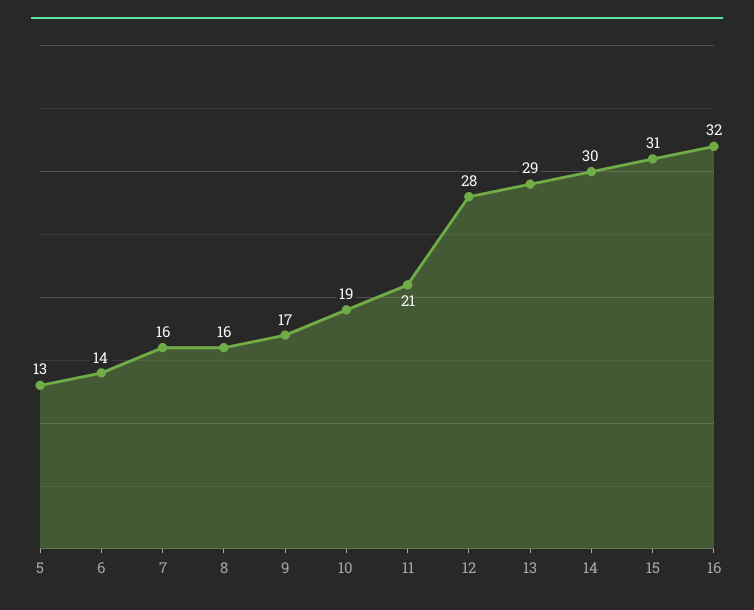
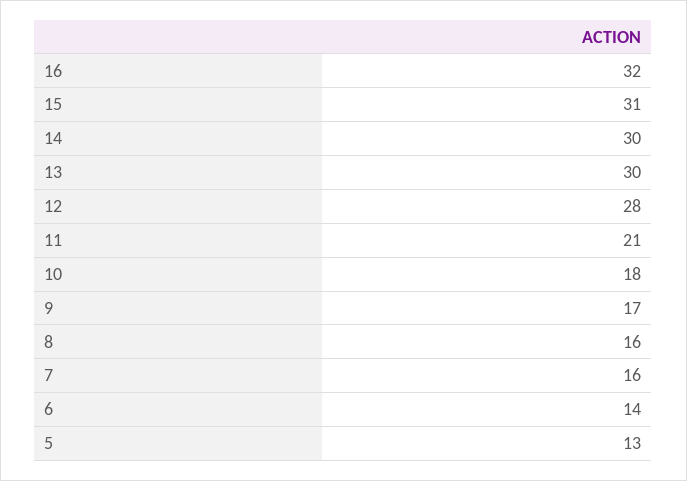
10: 19 -> 18
13: 29 -> 30

